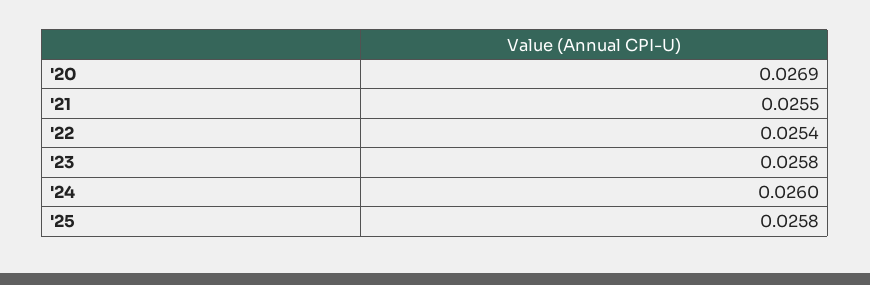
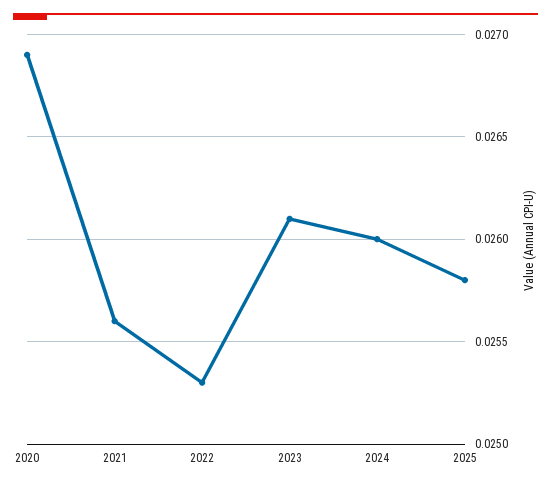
'21: 0.0255 -> 0.0256
'22: 0.0254 -> 0.0253
'23: 0.0258 -> 0.0261

